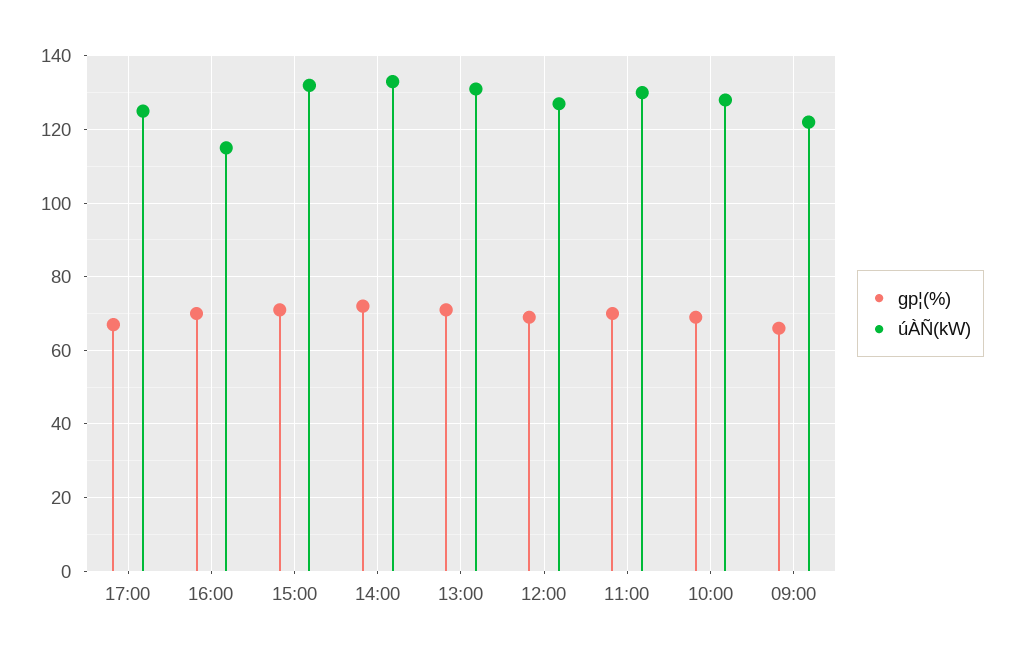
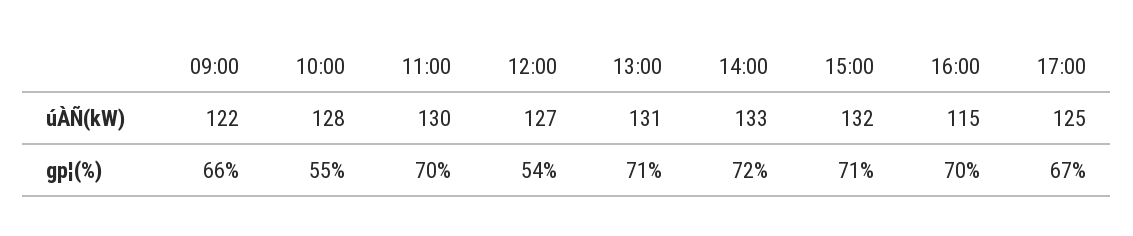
gp¦(%), 12:00: 70 -> 54
gp¦(%), 10:00: 70 -> 55

